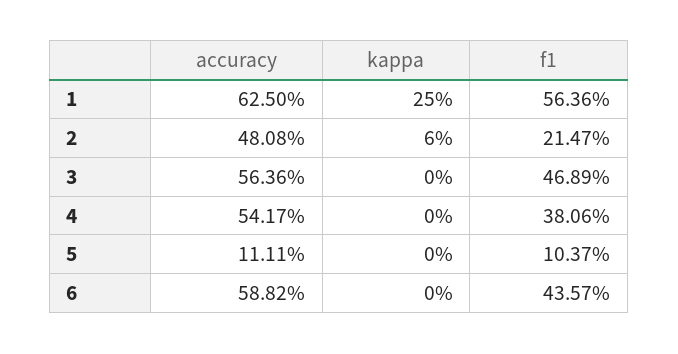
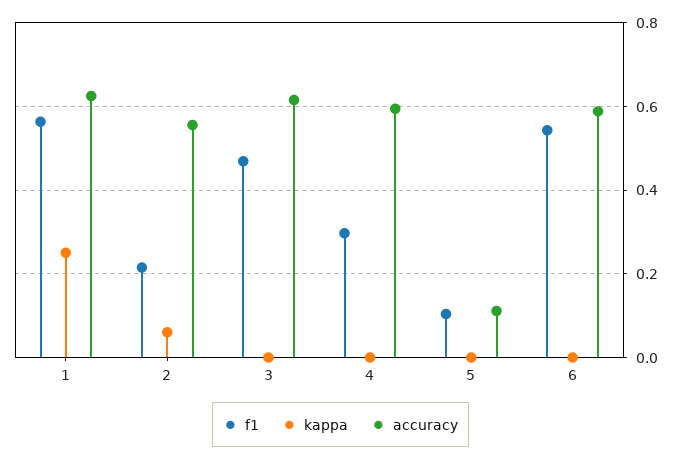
accuracy, 2: 0.4808 -> 0.56
accuracy, 3: 0.5636 -> 0.62
accuracy, 4: 0.5417 -> 0.6
f1, 4: 0.3806 -> 0.3
f1, 6: 0.4357 -> 0.54

